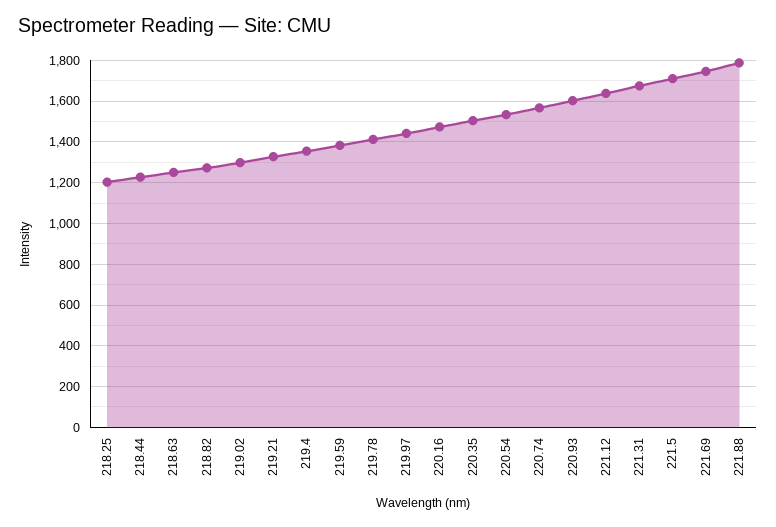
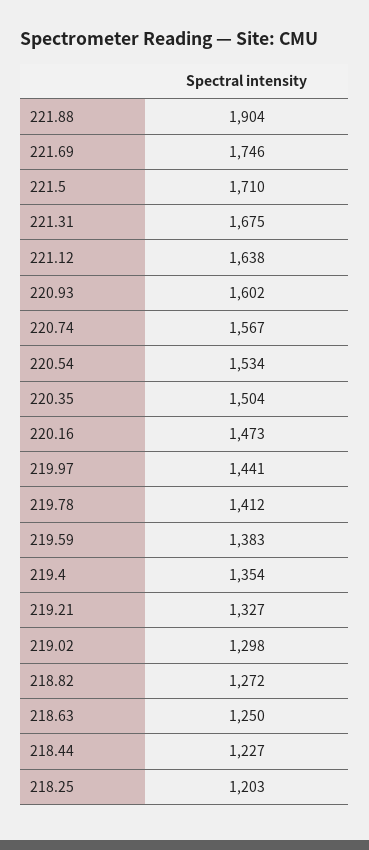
221.88: 1800 -> 1904

